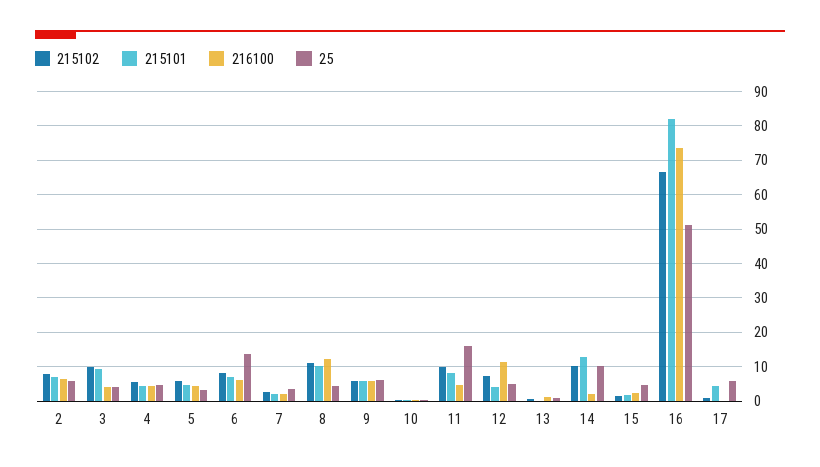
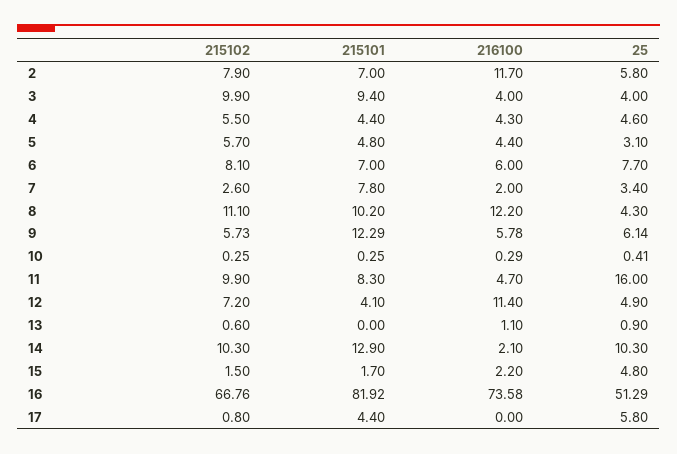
216100, 2: 6 -> 11.7
25, 6: 14 -> 7.7
215101, 7: 2 -> 7.8
215101, 9: 6 -> 12.29

